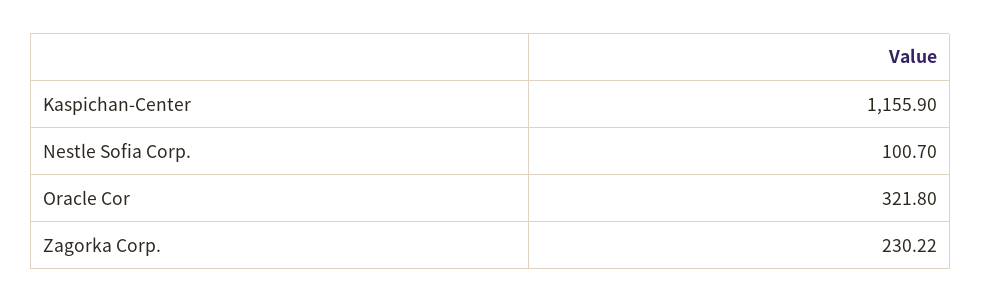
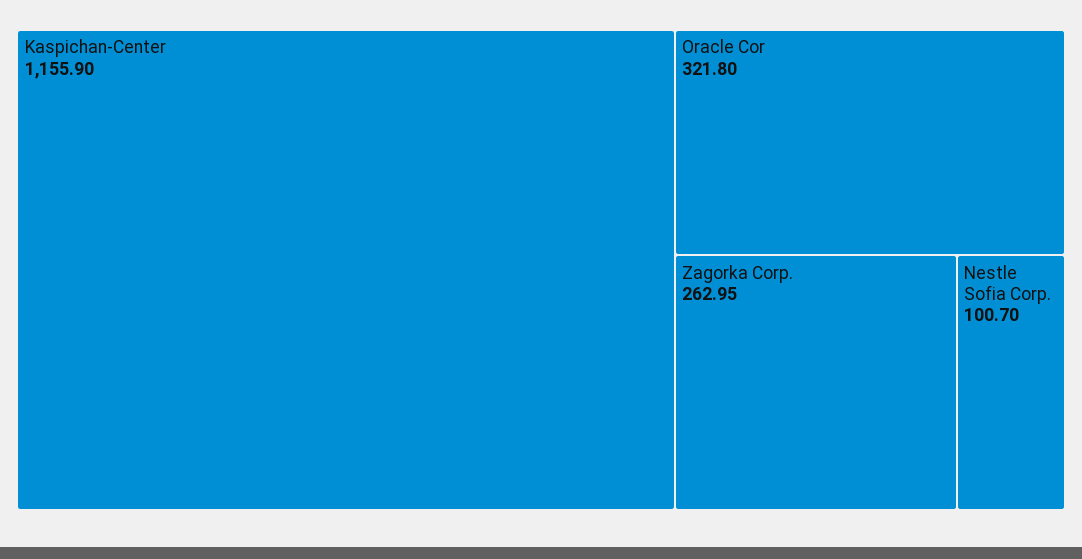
Zagorka Corp.: 230.22 -> 262.95

